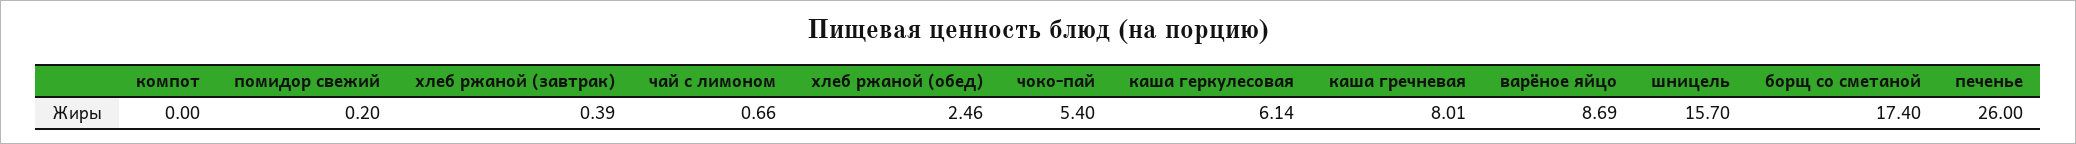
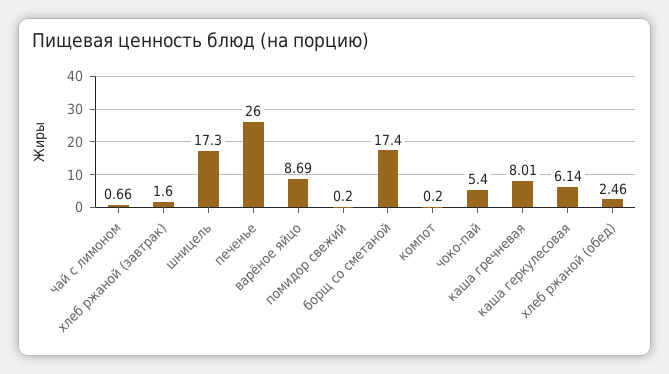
компот: 0 -> 0.2
хлеб ржаной (завтрак): 0.39 -> 1.6
шницель: 15.7 -> 17.3

